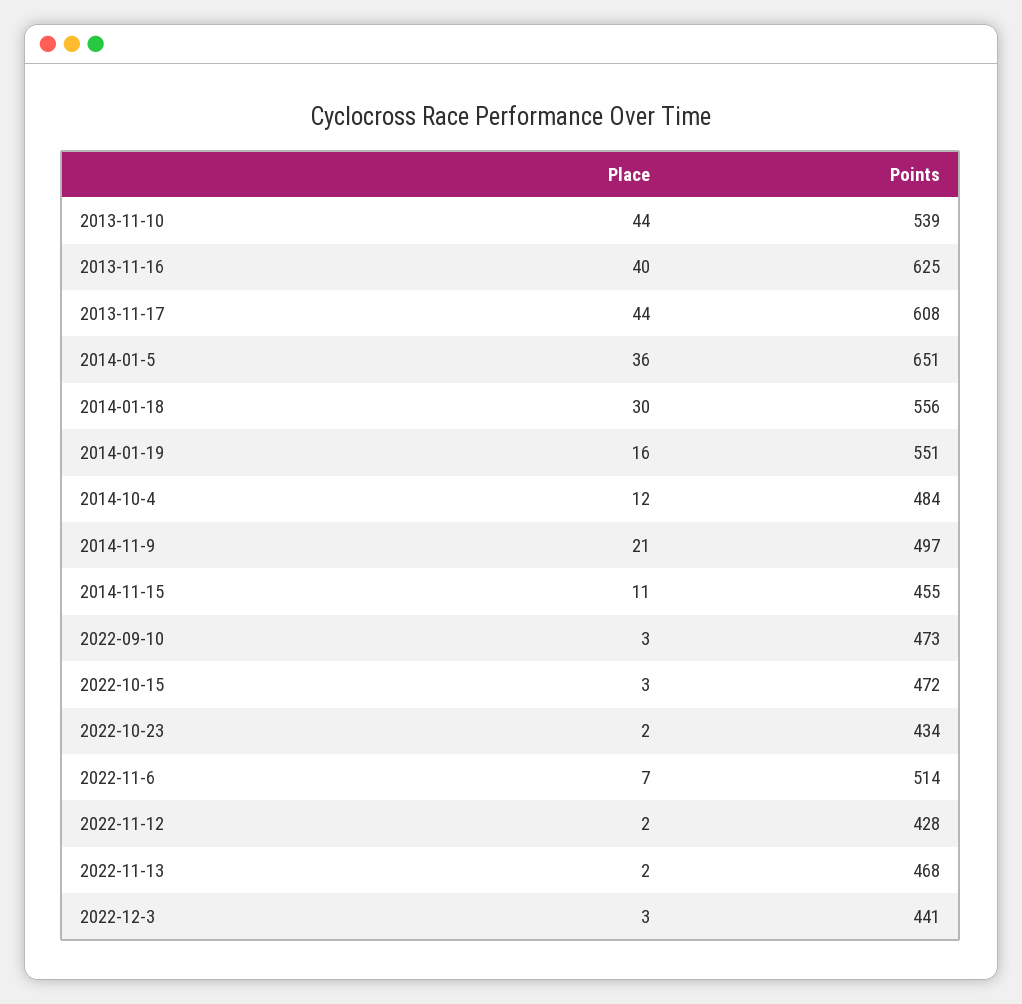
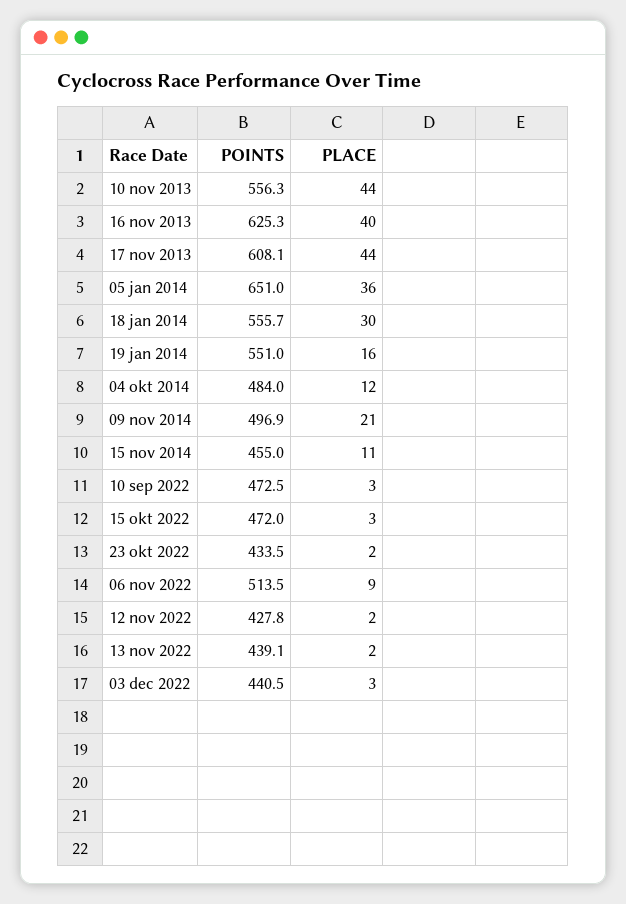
Points, 2013-11-10: 539 -> 556.3
Place, 2022-11-6: 7 -> 9
Points, 2022-11-13: 468 -> 439.1

